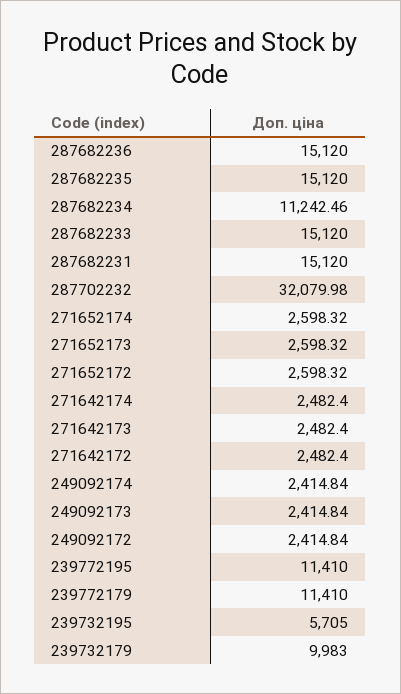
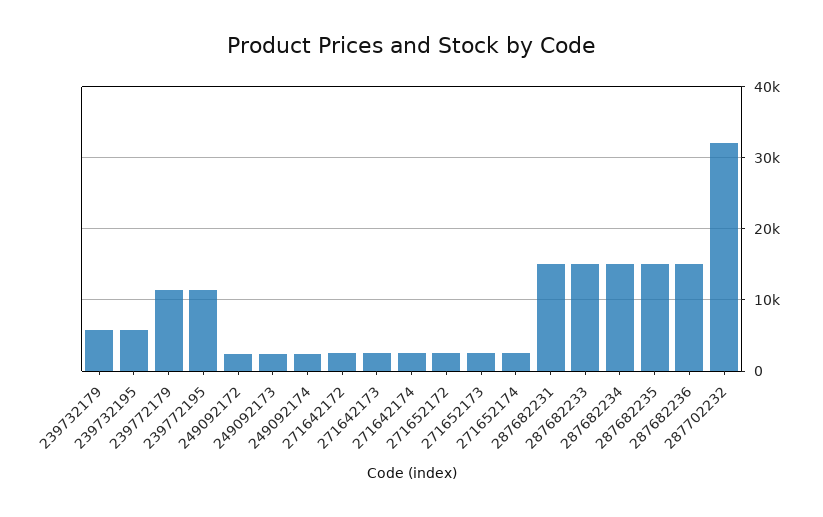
287682234: 11242.46 -> 15000
239732179: 9983 -> 6000

